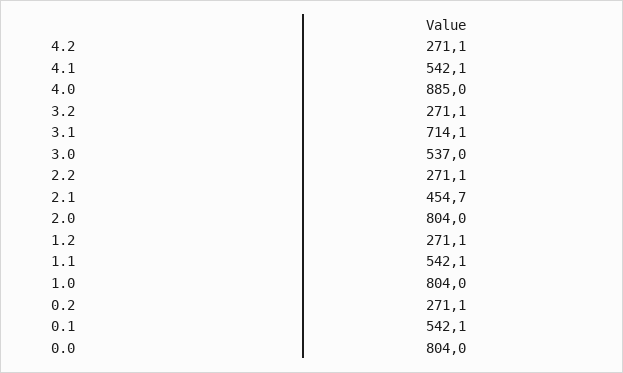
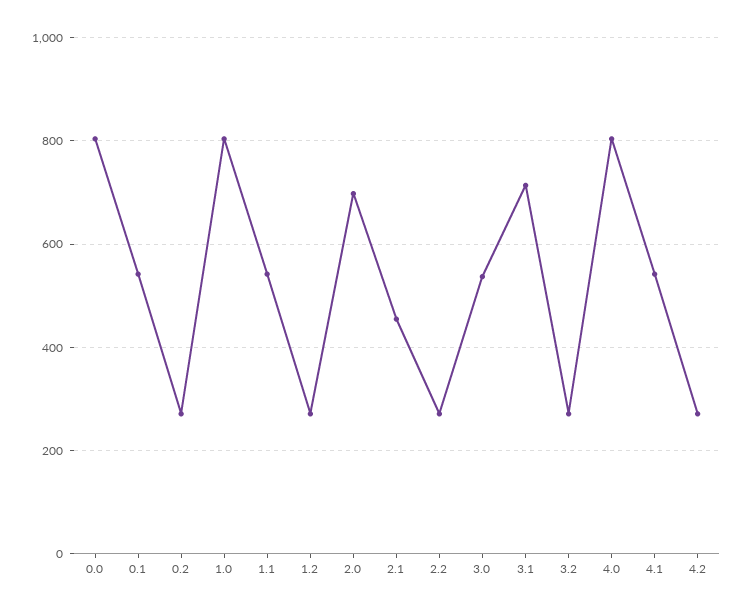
4.0: 885 -> 800
2.0: 804 -> 700

